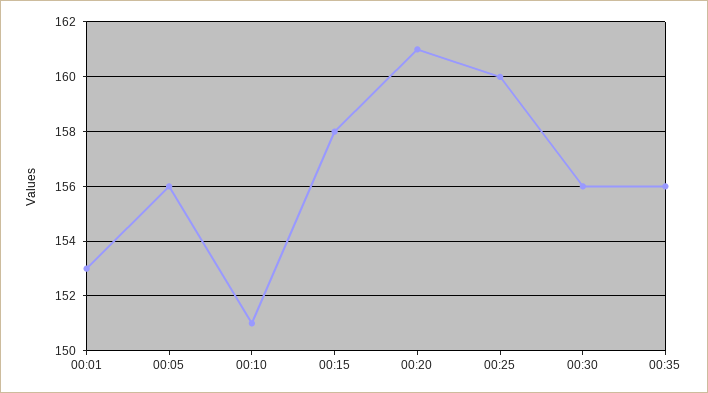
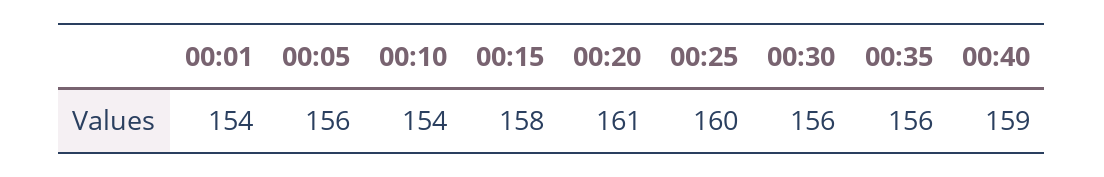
00:01: 153 -> 154
00:10: 151 -> 154
00:40: none -> 159

